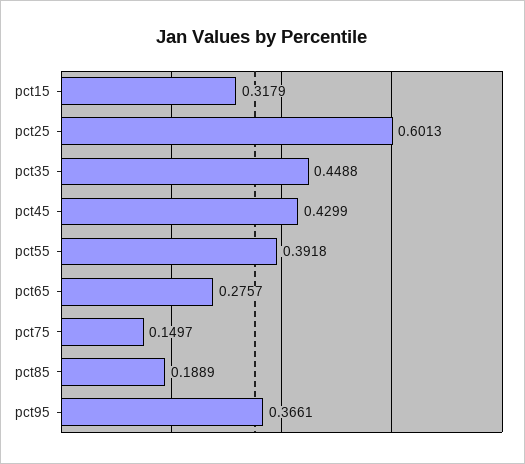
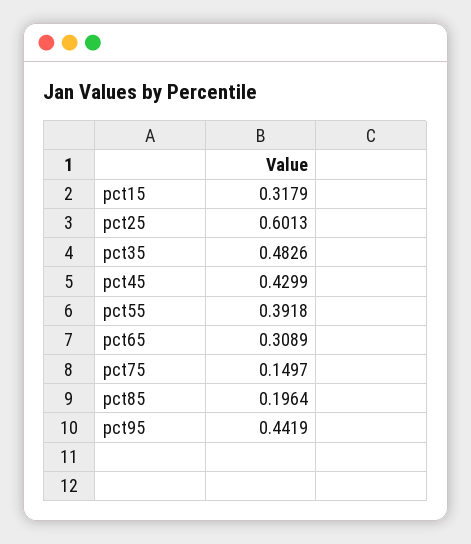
pct35: 0.4488 -> 0.4826
pct65: 0.2757 -> 0.3089
pct85: 0.1889 -> 0.1964
pct95: 0.3661 -> 0.4419

